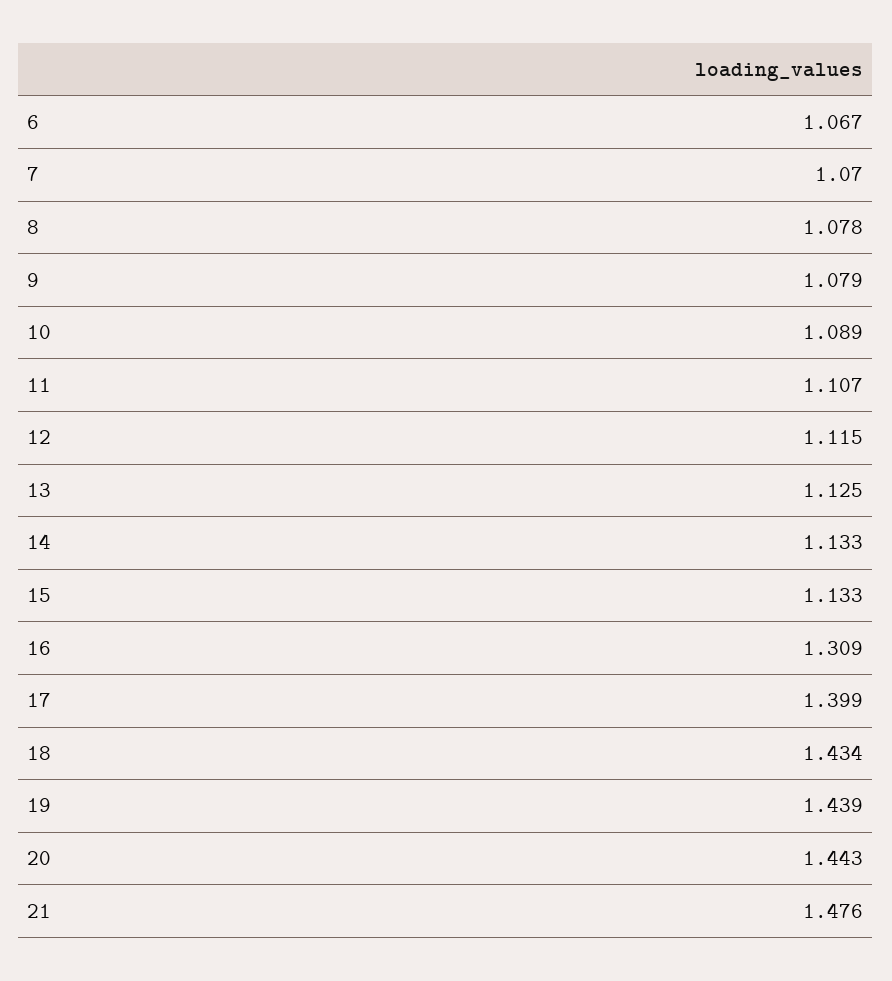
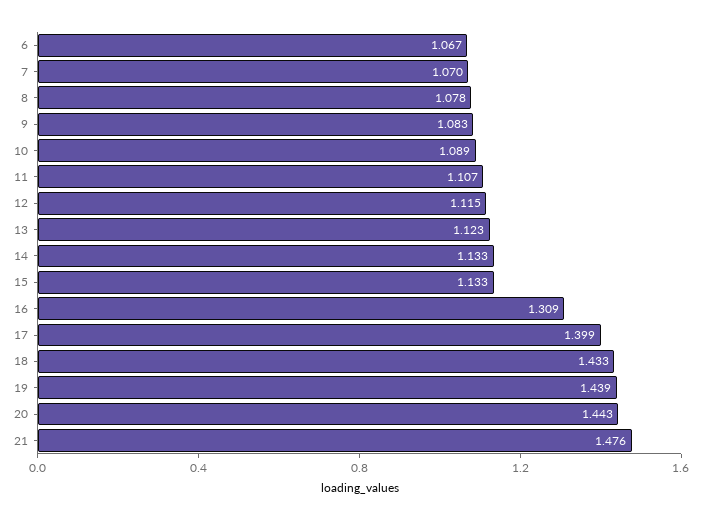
9: 1.079 -> 1.083
13: 1.125 -> 1.123
18: 1.434 -> 1.433

